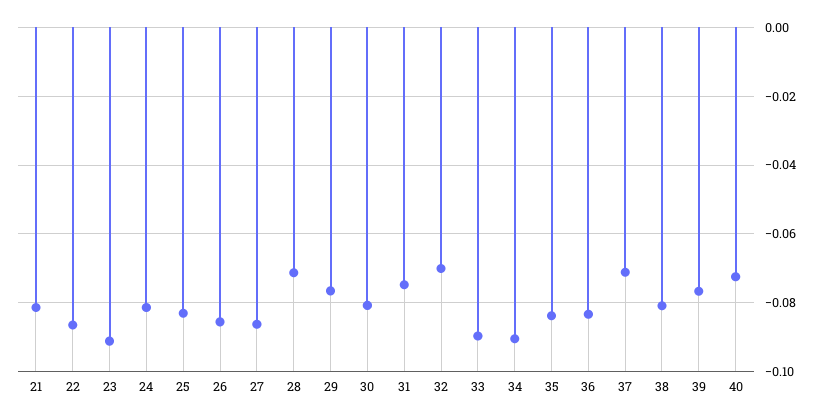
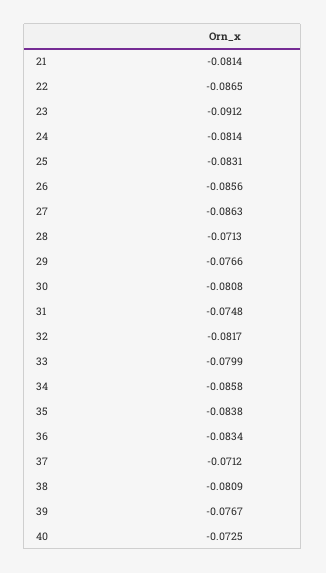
32: -0.07 -> -0.0817
33: -0.09 -> -0.0799
34: -0.09 -> -0.0858

